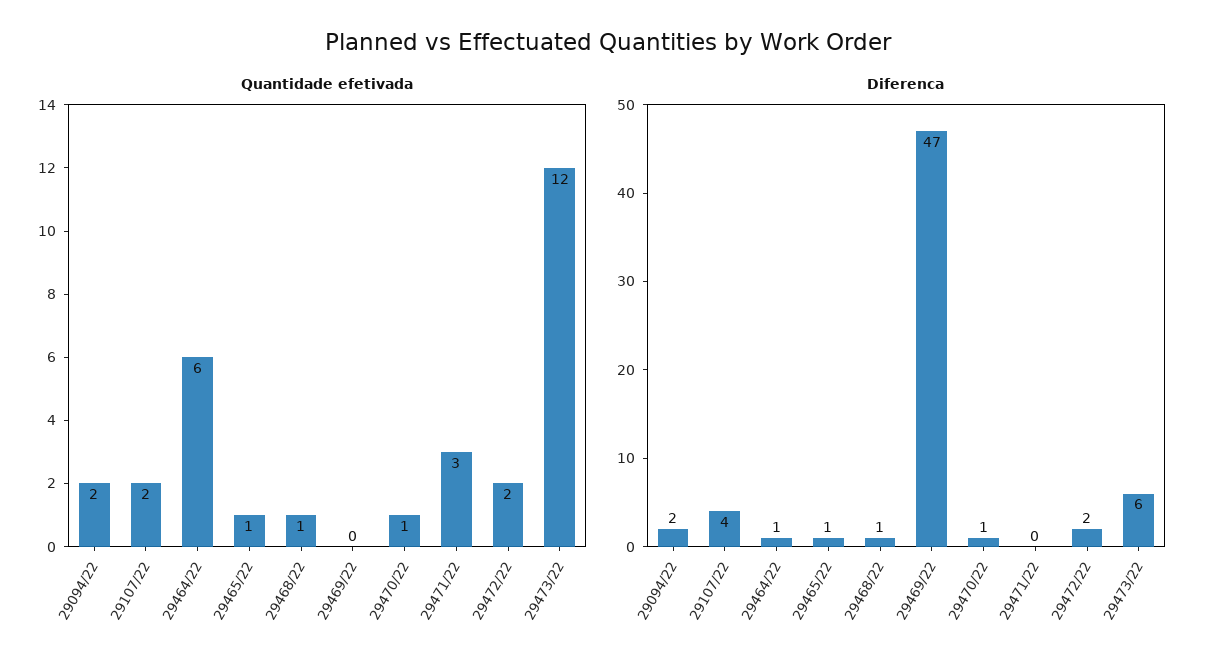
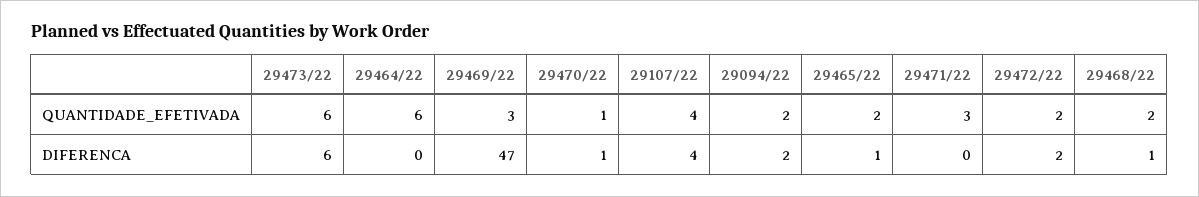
Quantidade efetivada, 29107/22: 2 -> 4
Quantidade efetivada, 29465/22: 1 -> 2
Quantidade efetivada, 29468/22: 1 -> 2
Quantidade efetivada, 29469/22: 0 -> 3
Quantidade efetivada, 29473/22: 12 -> 6
Diferenca, 29464/22: 1 -> 0

